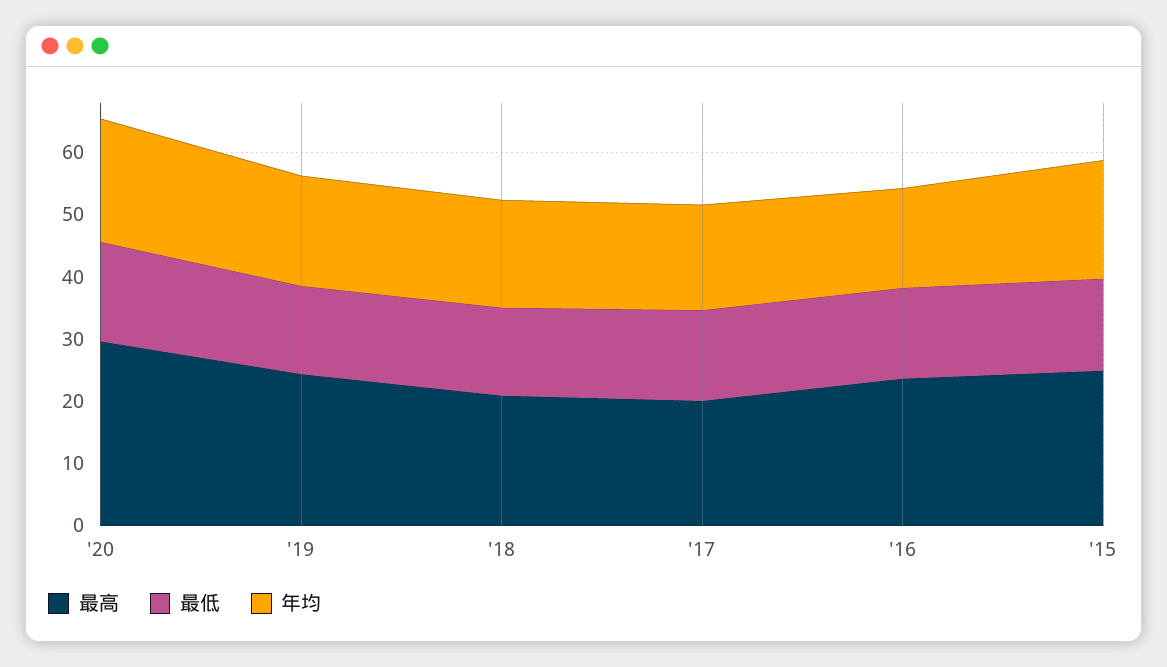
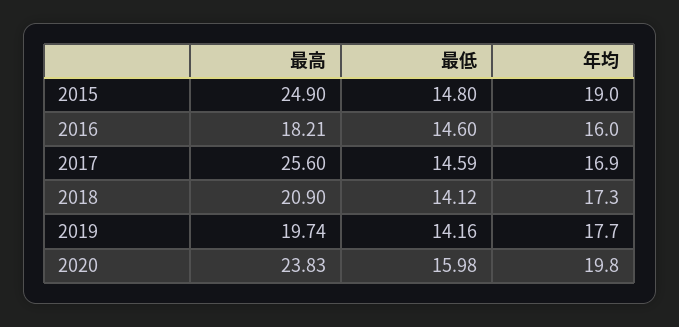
最高, '20: 30 -> 23.83
最高, '19: 24 -> 19.74
最高, '17: 20 -> 25.6
最高, '16: 24 -> 18.21

